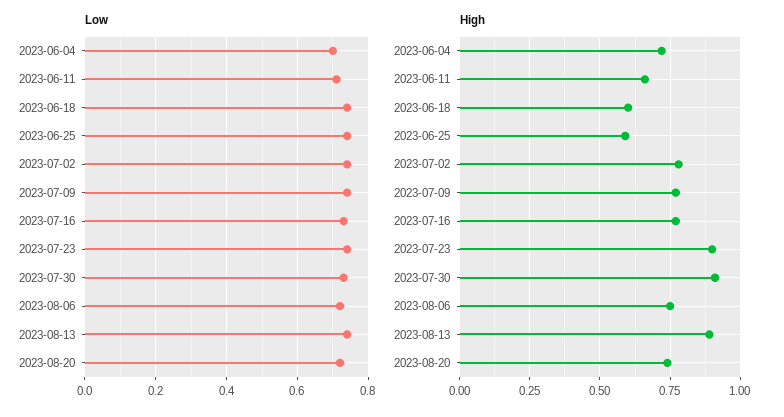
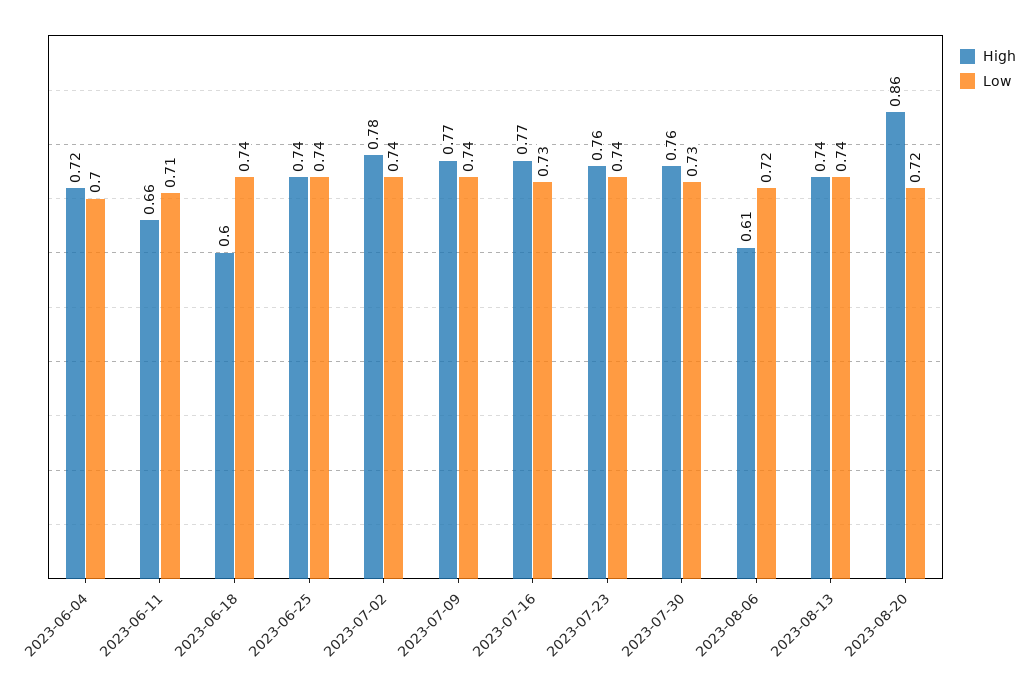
High, 2023-06-25: 0.6 -> 0.74
High, 2023-07-23: 0.9 -> 0.76
High, 2023-07-30: 0.9 -> 0.76
High, 2023-08-06: 0.75 -> 0.61
High, 2023-08-13: 0.9 -> 0.74
High, 2023-08-20: 0.75 -> 0.86

